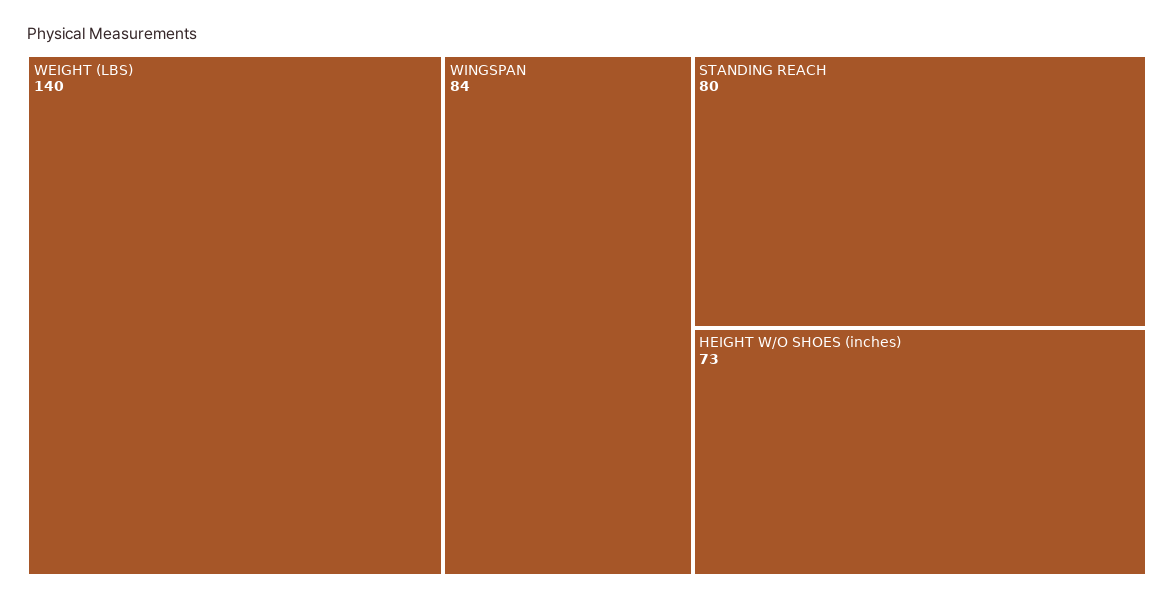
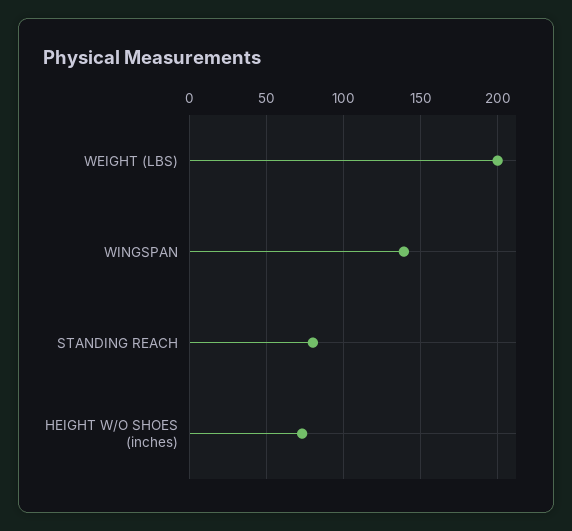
WEIGHT (LBS): 140 -> 200
WINGSPAN: 84 -> 140

